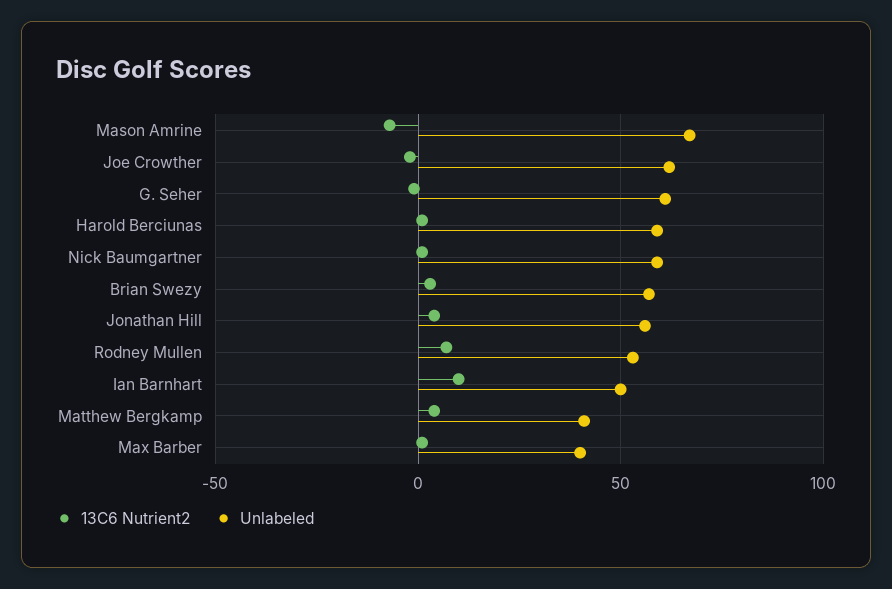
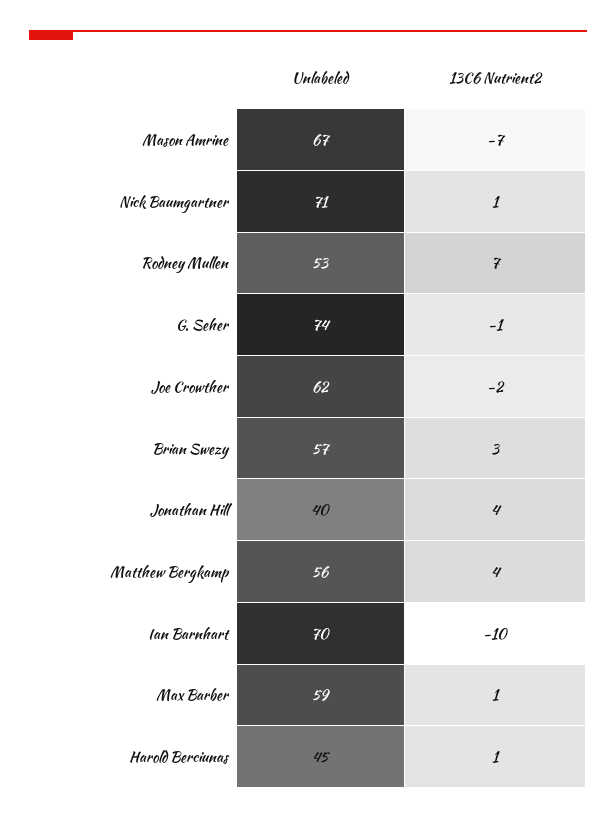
Unlabeled, G. Seher: 60 -> 74
Unlabeled, Harold Berciunas: 60 -> 45
Unlabeled, Nick Baumgartner: 60 -> 71
Unlabeled, Jonathan Hill: 55 -> 40
13C6 Nutrient2, Ian Barnhart: 10 -> -10
Unlabeled, Ian Barnhart: 50 -> 70
Unlabeled, Matthew Bergkamp: 40 -> 56
Unlabeled, Max Barber: 40 -> 59

